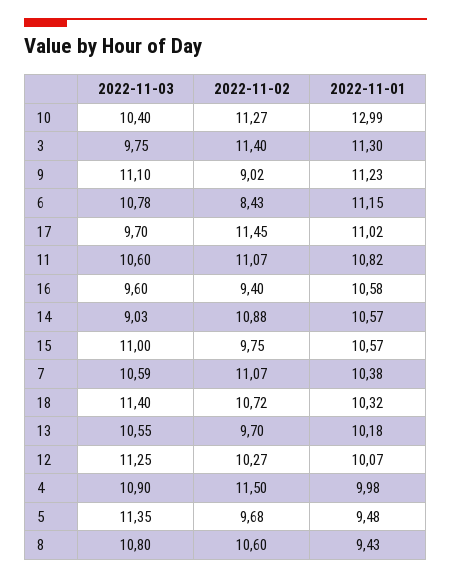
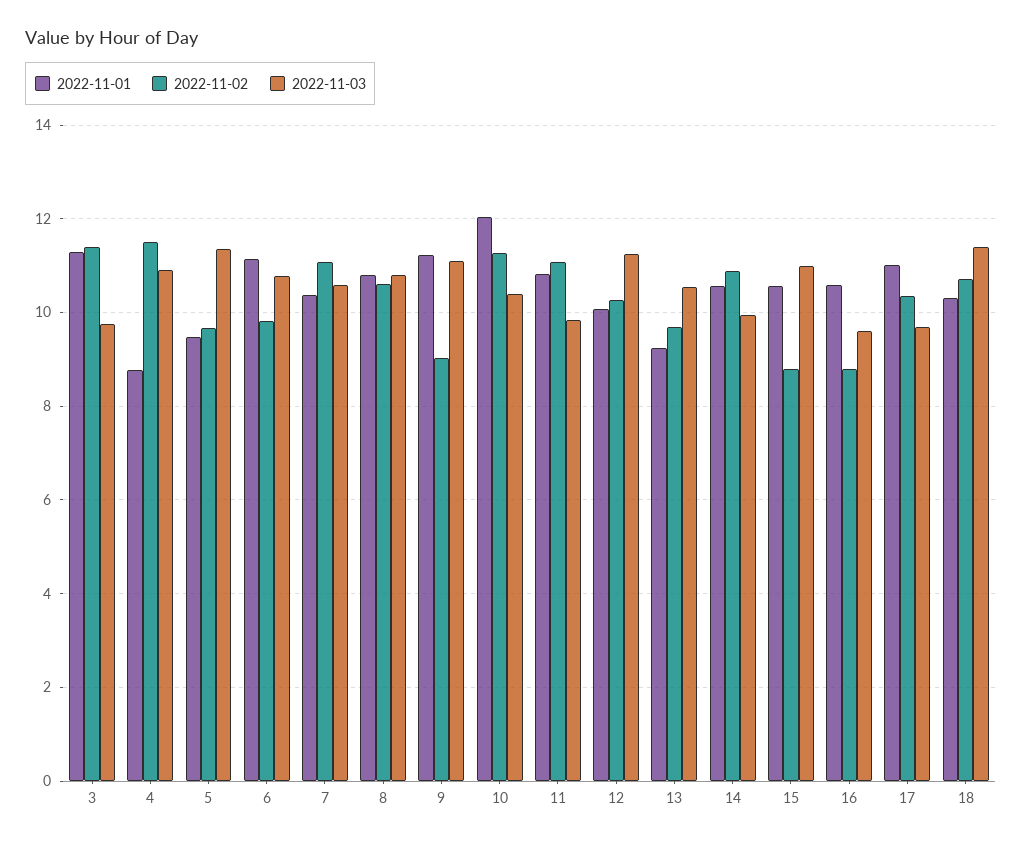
2022-11-01, 10: 12.99 -> 12
2022-11-02, 6: 8.43 -> 9.8
2022-11-02, 17: 11.45 -> 10.4
2022-11-03, 11: 10.6 -> 9.8
2022-11-02, 16: 9.4 -> 8.8
2022-11-03, 14: 9.03 -> 10
2022-11-02, 15: 9.75 -> 8.8
2022-11-01, 13: 10.18 -> 9.2
2022-11-01, 4: 9.98 -> 8.8
2022-11-01, 8: 9.43 -> 10.8

